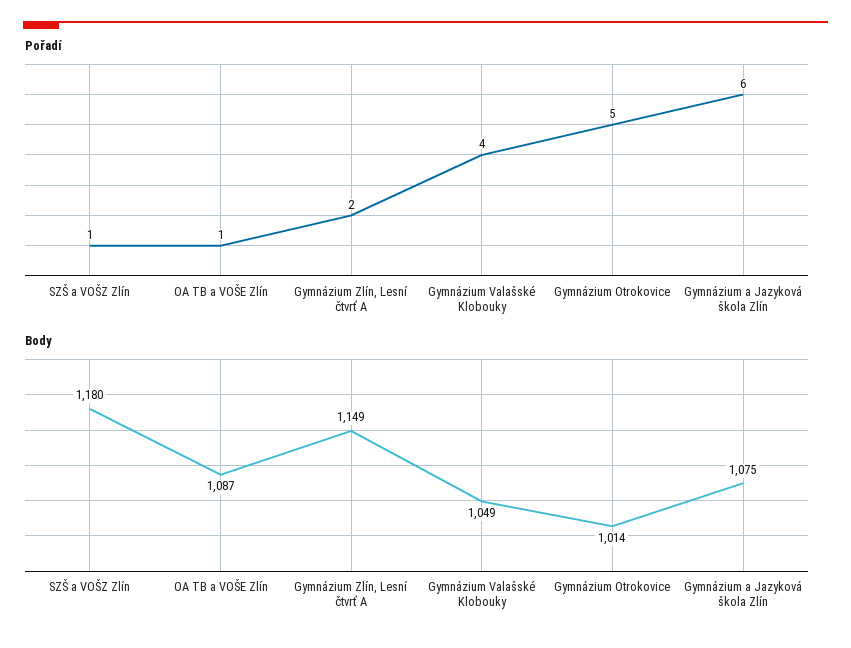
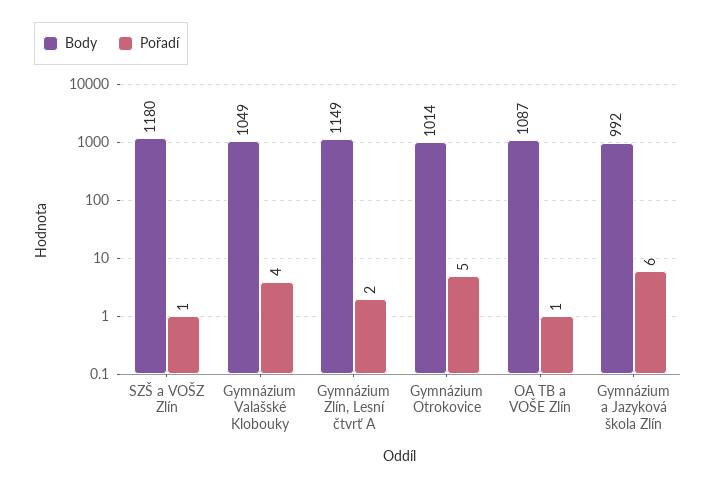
Body, Gymnázium a Jazyková škola Zlín: 1075 -> 992

